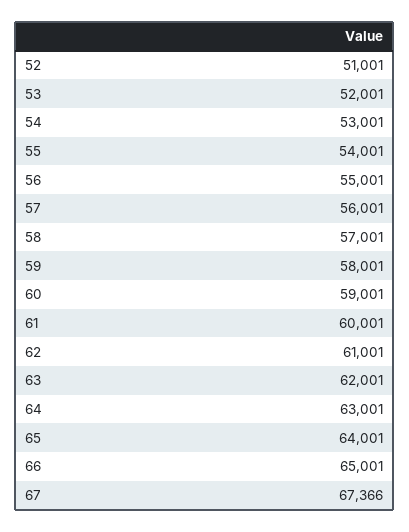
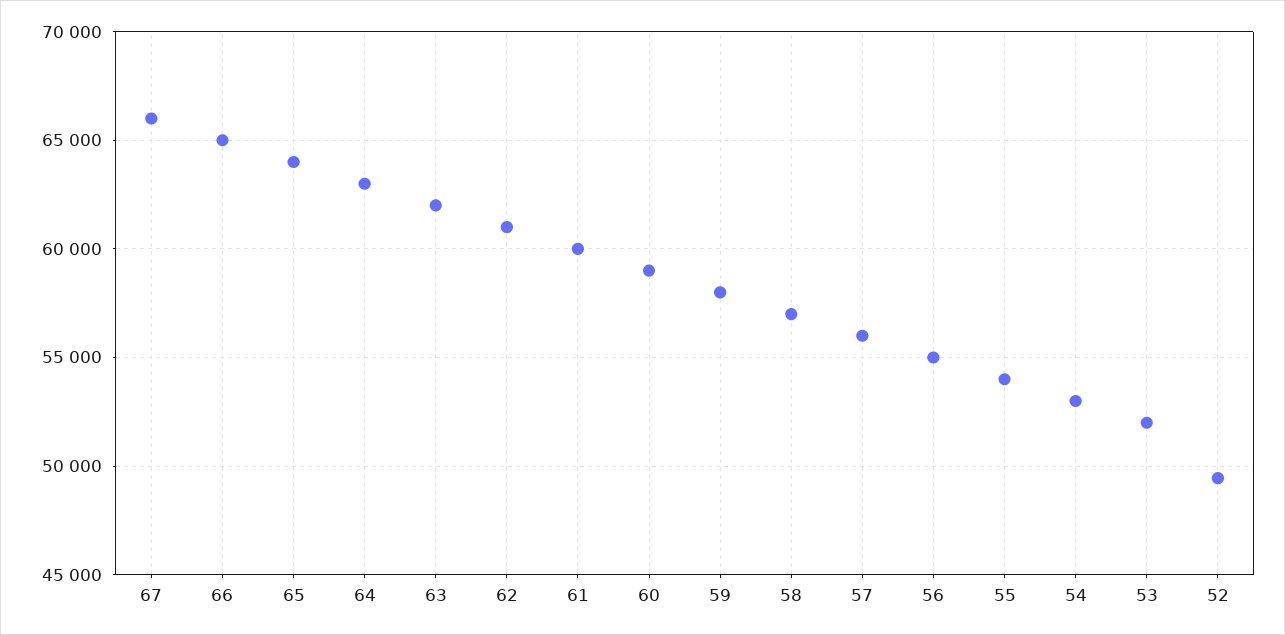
52: 51001 -> 49500
67: 67366 -> 66000

